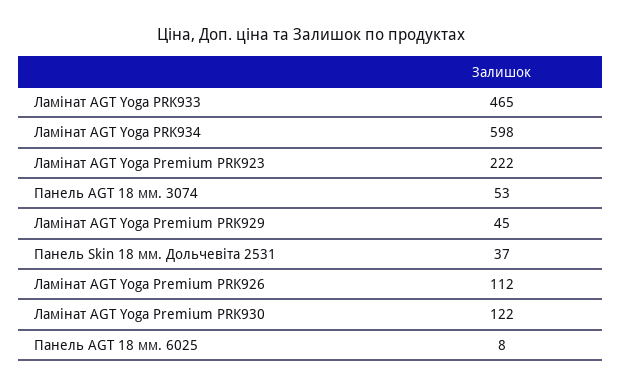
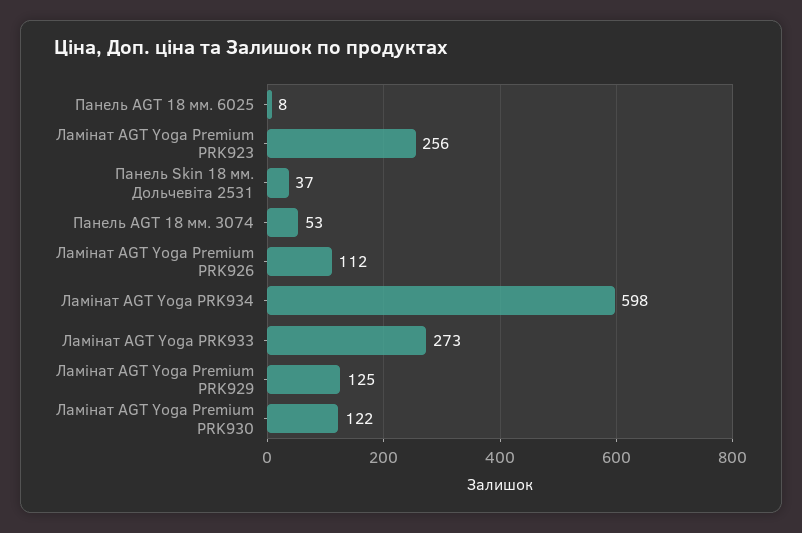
Ламінат AGT Yoga PRK933: 465 -> 273
Ламінат AGT Yoga Premium PRK923: 222 -> 256
Ламінат AGT Yoga Premium PRK929: 45 -> 125

